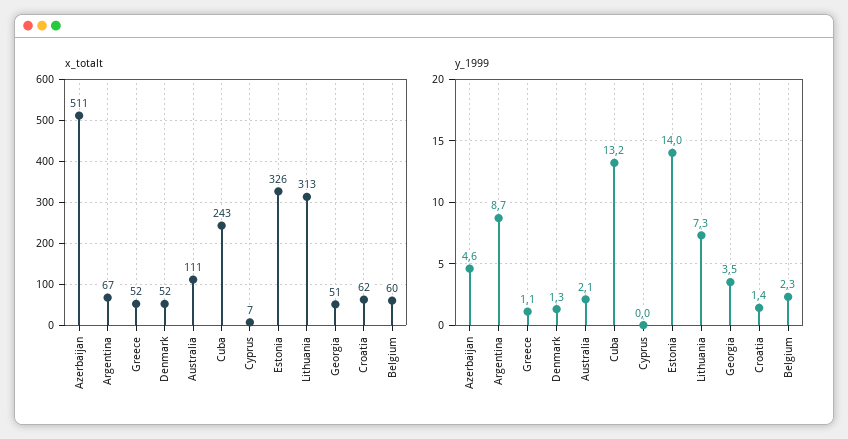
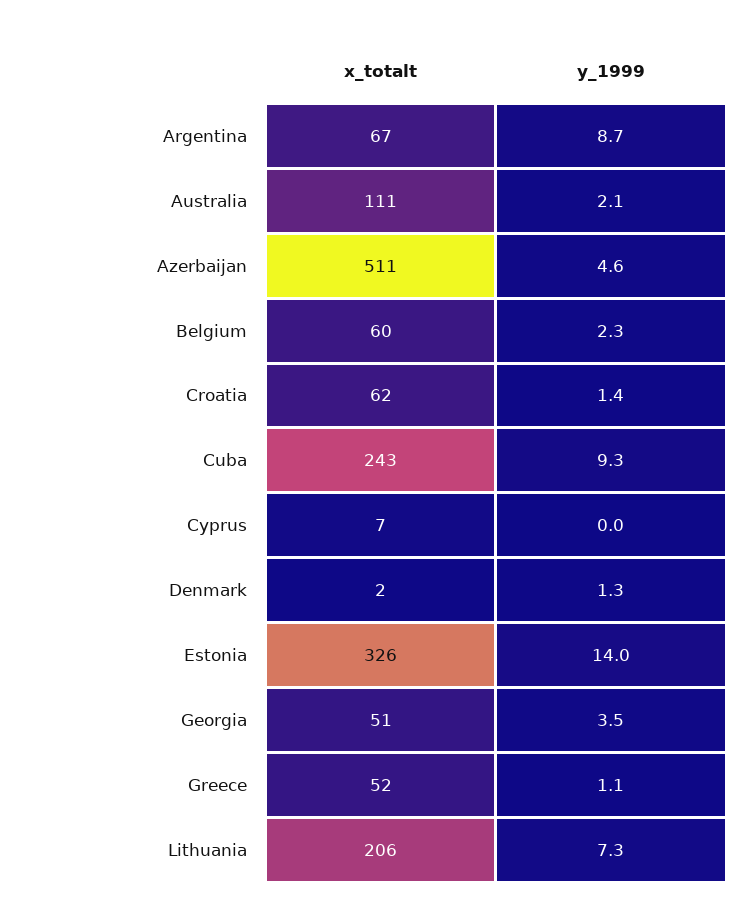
x_totalt, Denmark: 52 -> 2
x_totalt, Lithuania: 313 -> 206
y_1999, Cuba: 13.2 -> 9.3

